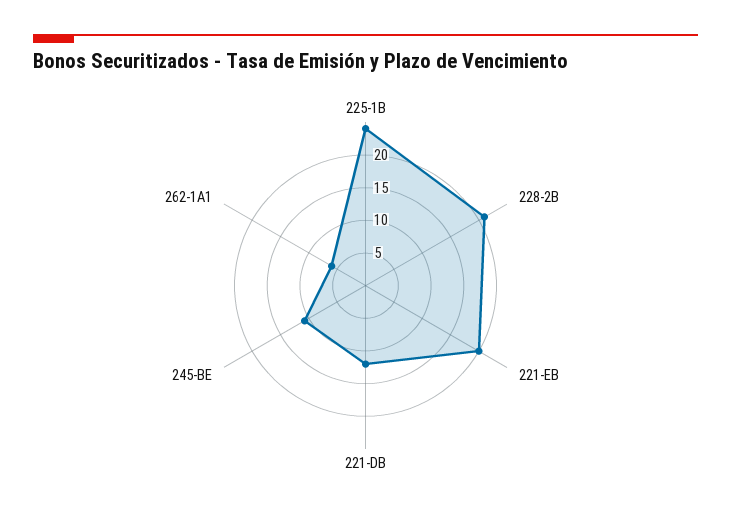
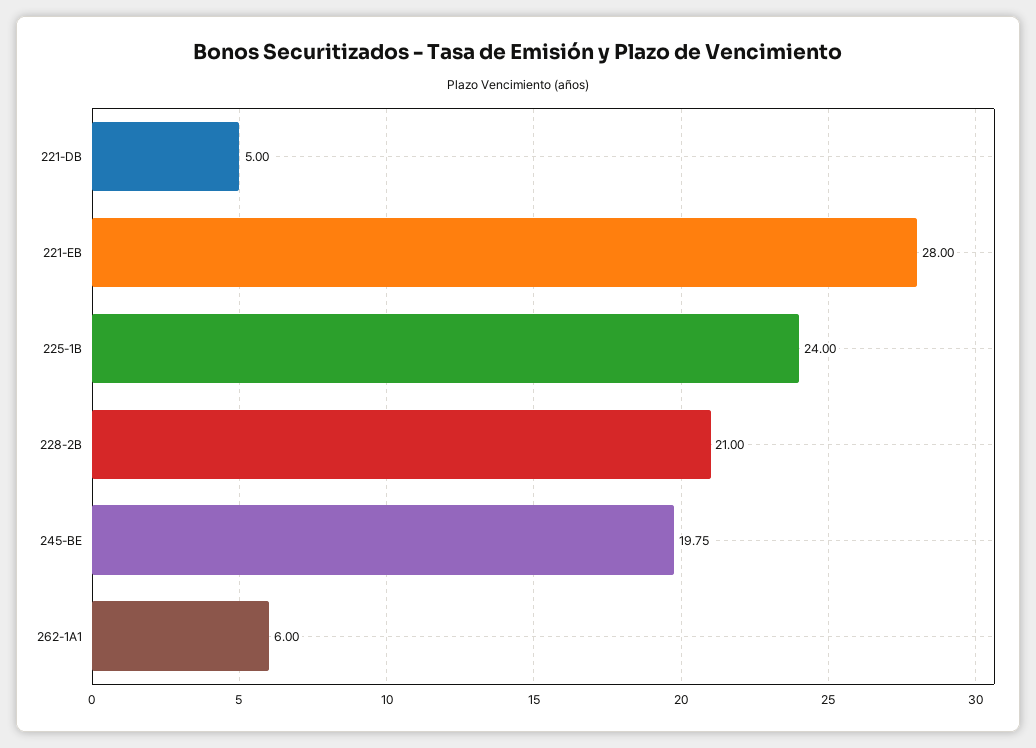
221-EB: 20 -> 28
221-DB: 12.5 -> 5
245-BE: 10 -> 19.75

